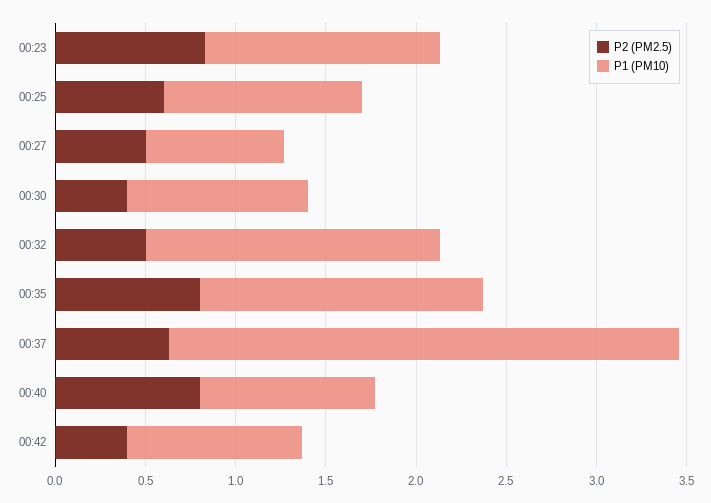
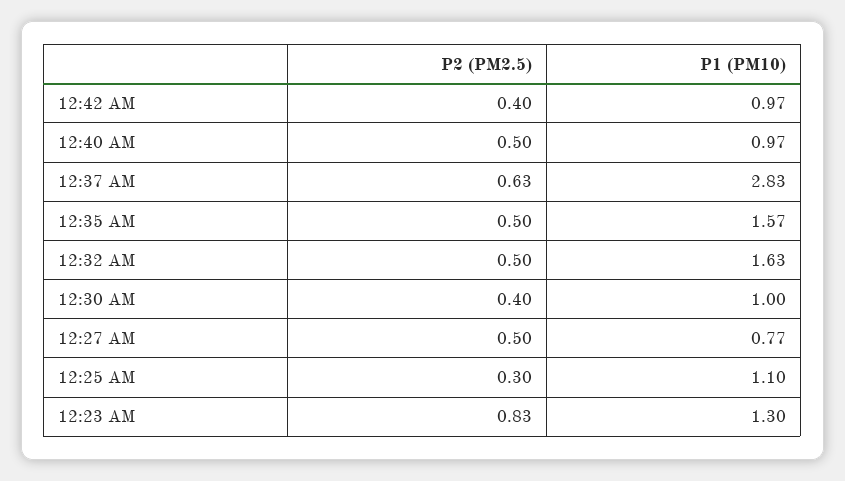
P2 (PM2.5), 00:25: 0.6 -> 0.3
P2 (PM2.5), 00:35: 0.8 -> 0.5
P2 (PM2.5), 00:40: 0.8 -> 0.5

